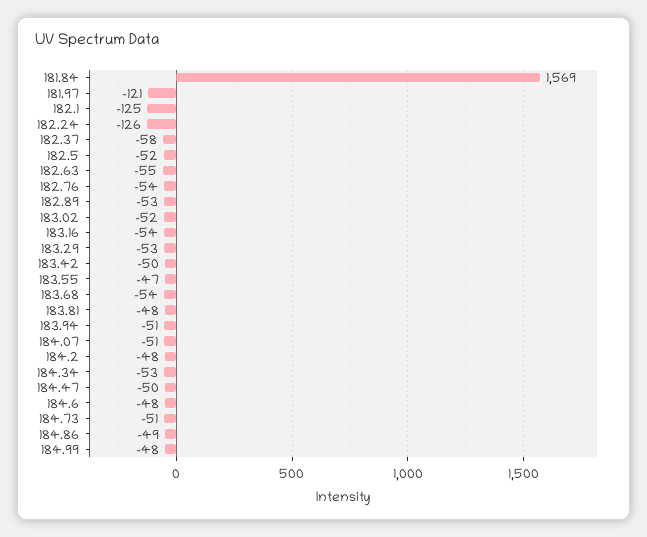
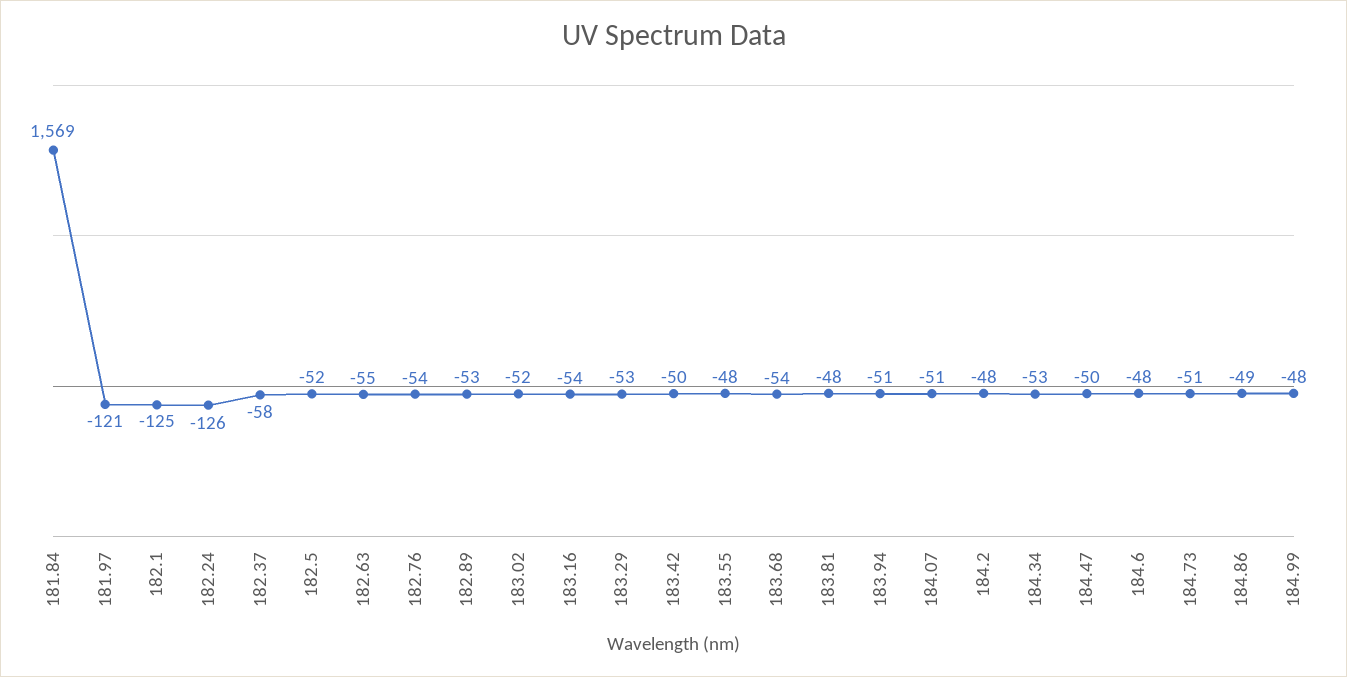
183.55: -47 -> -48

